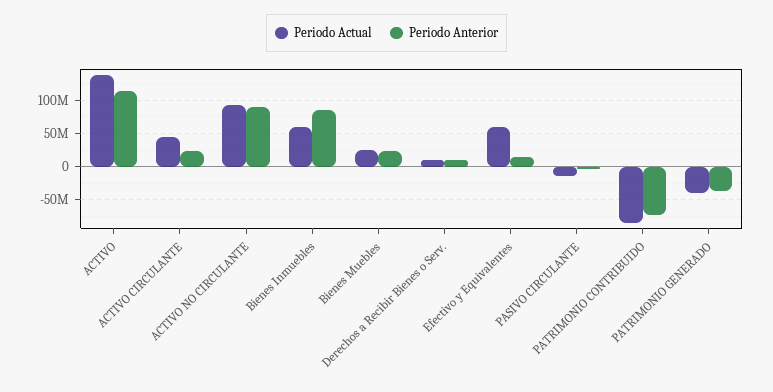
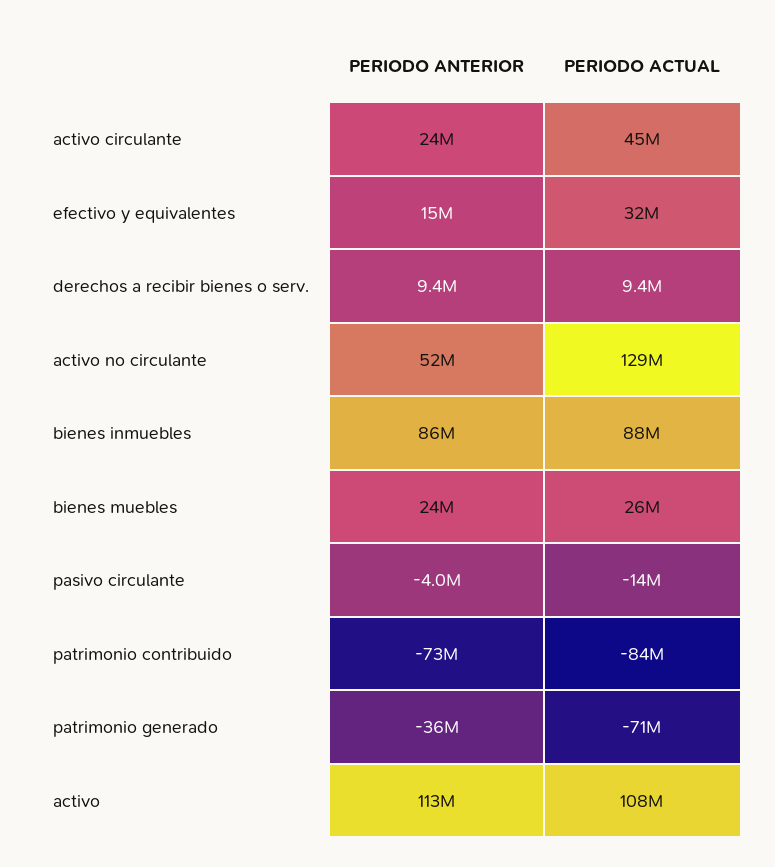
Periodo Actual, ACTIVO: 140000000 -> 108000000
Periodo Actual, ACTIVO NO CIRCULANTE: 90000000 -> 129000000
Periodo Anterior, ACTIVO NO CIRCULANTE: 90000000 -> 52000000
Periodo Actual, Bienes Inmuebles: 60000000 -> 88000000
Periodo Actual, Efectivo y Equivalentes: 60000000 -> 32000000
Periodo Actual, PATRIMONIO GENERADO: -40000000 -> -71000000

